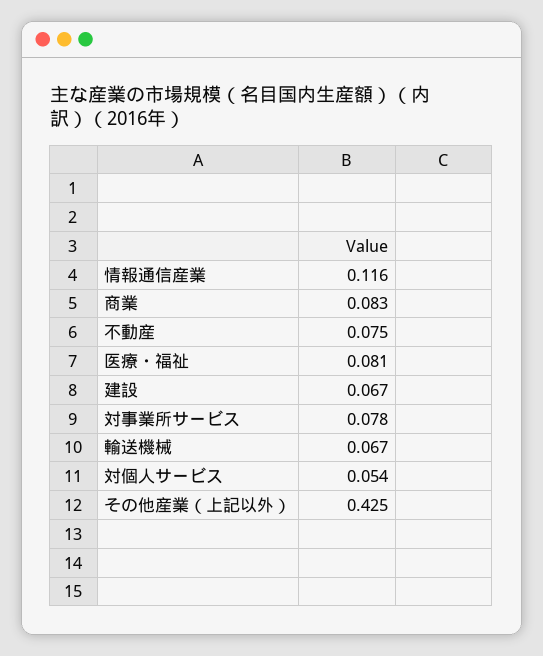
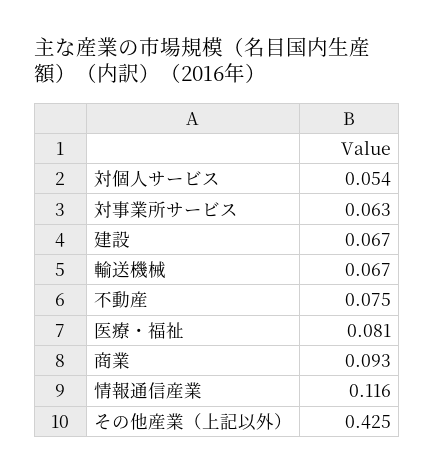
商業: 0.083 -> 0.093
対事業所サービス: 0.078 -> 0.063

